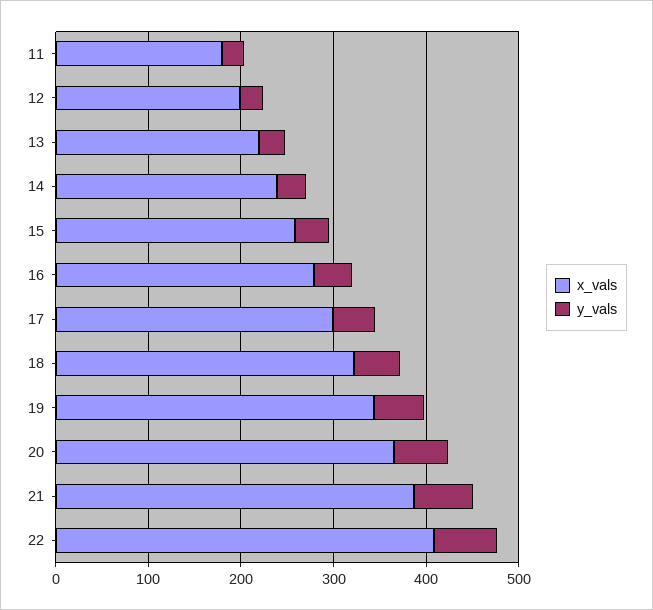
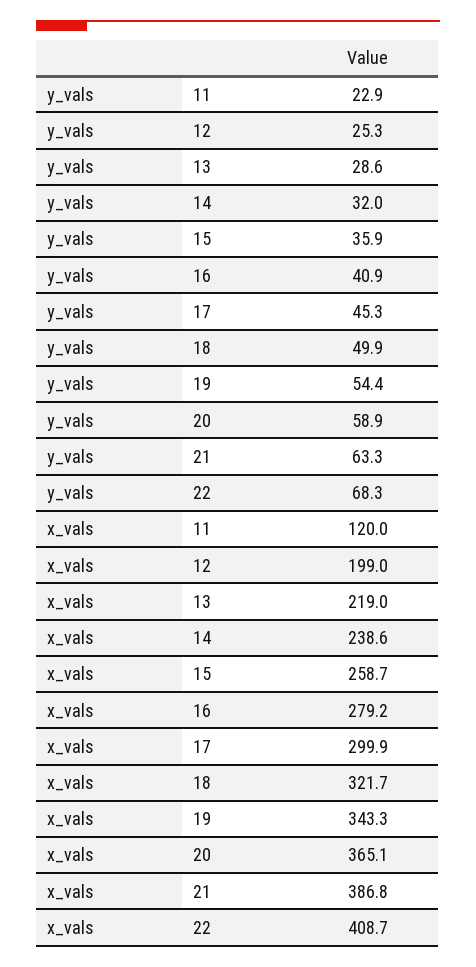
x_vals, 11: 180 -> 120

